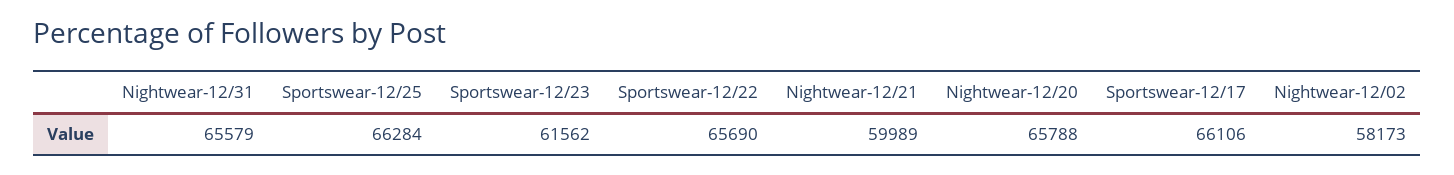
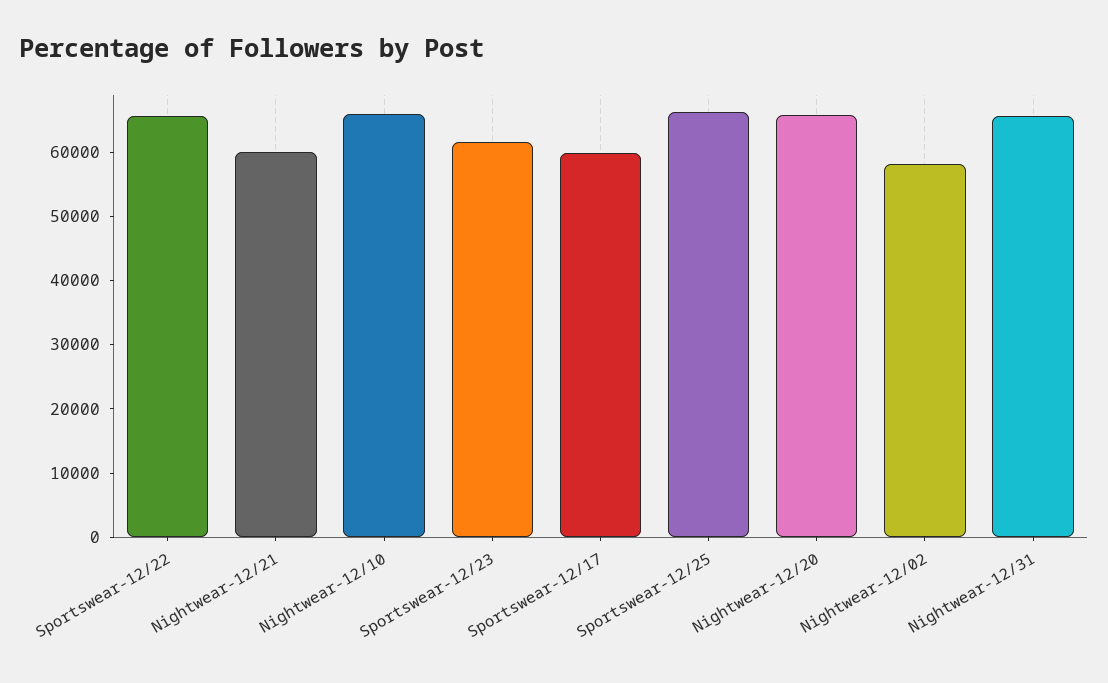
Sportswear-12/17: 66106 -> 60000
Nightwear-12/10: none -> 66000

